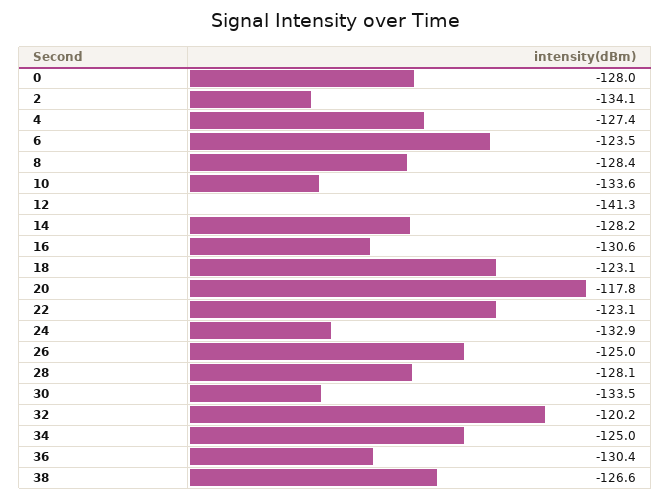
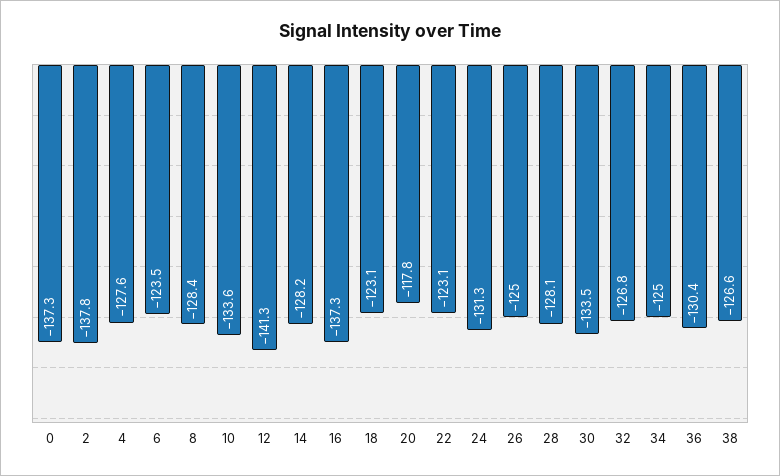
0: -128 -> -137.3
2: -134.1 -> -137.8
4: -127.4 -> -127.6
16: -130.6 -> -137.3
24: -132.9 -> -131.3
32: -120.2 -> -126.8

